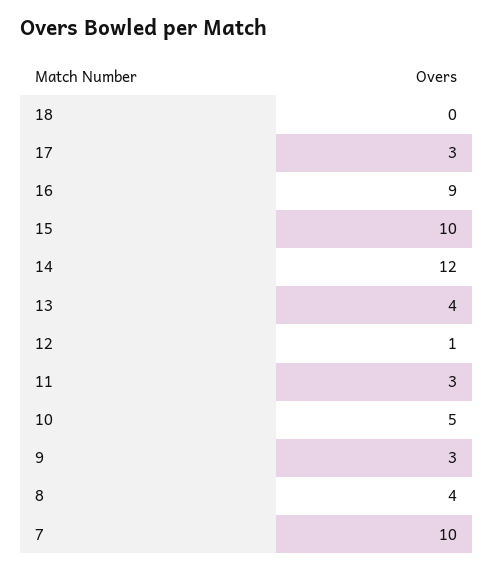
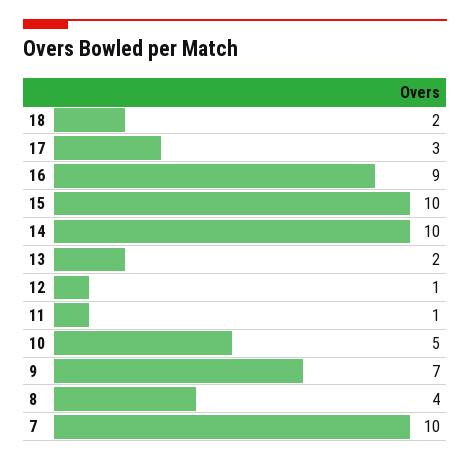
18: 0 -> 2
14: 12 -> 10
13: 4 -> 2
11: 3 -> 1
9: 3 -> 7

